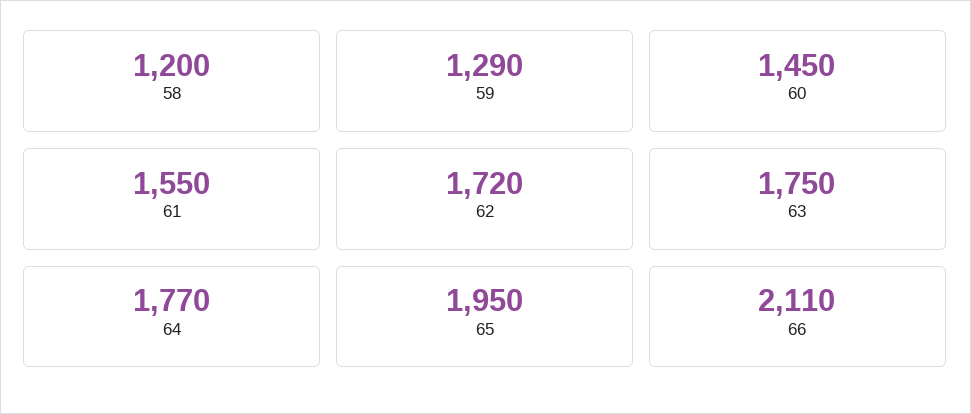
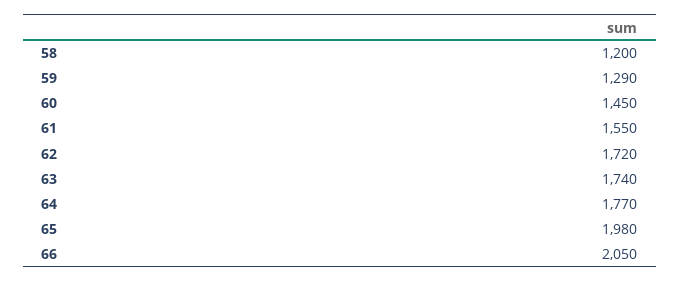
63: 1750 -> 1740
65: 1950 -> 1980
66: 2110 -> 2050

